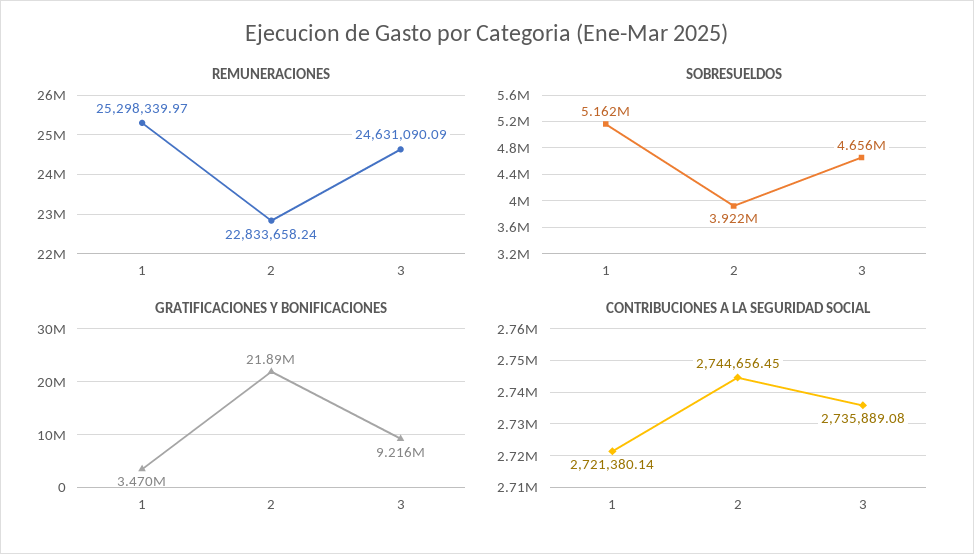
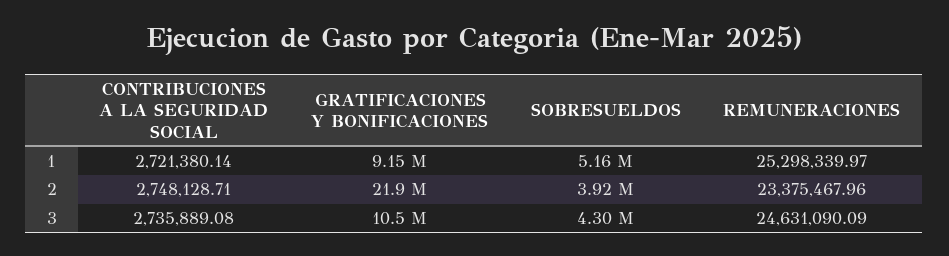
REMUNERACIONES, 2: 22833658.24 -> 23375467.96
SOBRESUELDOS, 3: 4656000 -> 4300000
GRATIFICACIONES Y BONIFICACIONES, 1: 3470000 -> 9150000
GRATIFICACIONES Y BONIFICACIONES, 3: 9216000 -> 10500000
CONTRIBUCIONES A LA SEGURIDAD SOCIAL, 2: 2744656.45 -> 2748128.71

